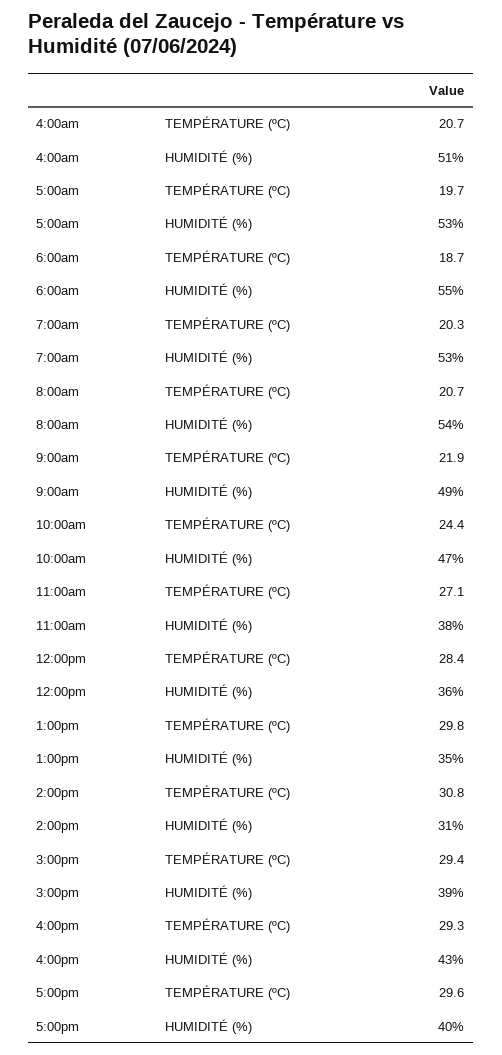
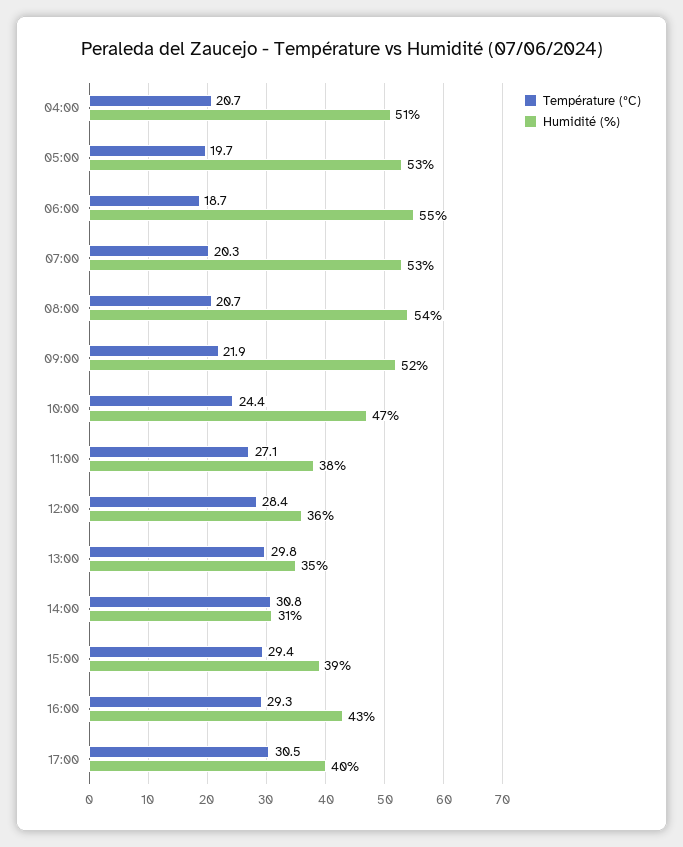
HUMIDITÉ (%), 9:00am: 49 -> 52
TEMPÉRATURE (ºC), 5:00pm: 29.6 -> 30.5

